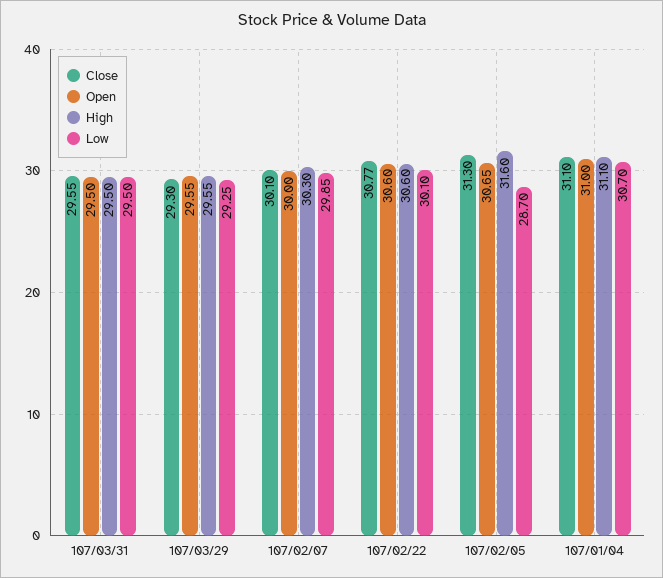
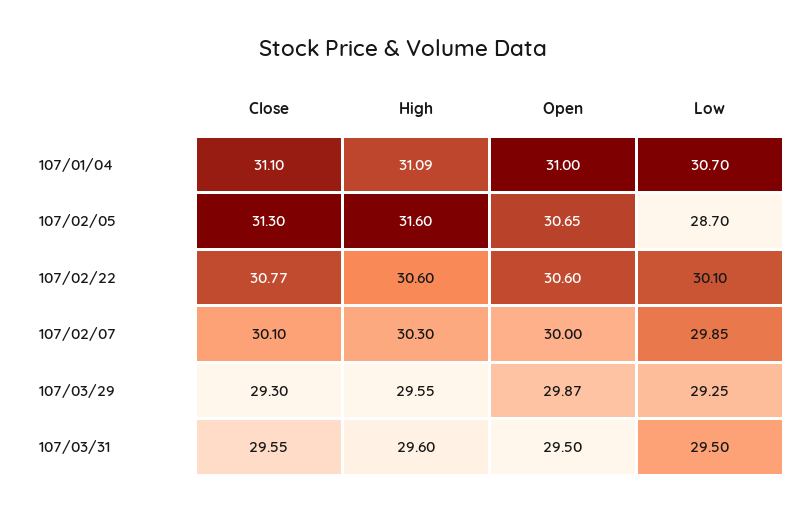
High, 107/03/31: 29.5 -> 29.6
Open, 107/03/29: 29.55 -> 29.87
High, 107/01/04: 31.1 -> 31.09

